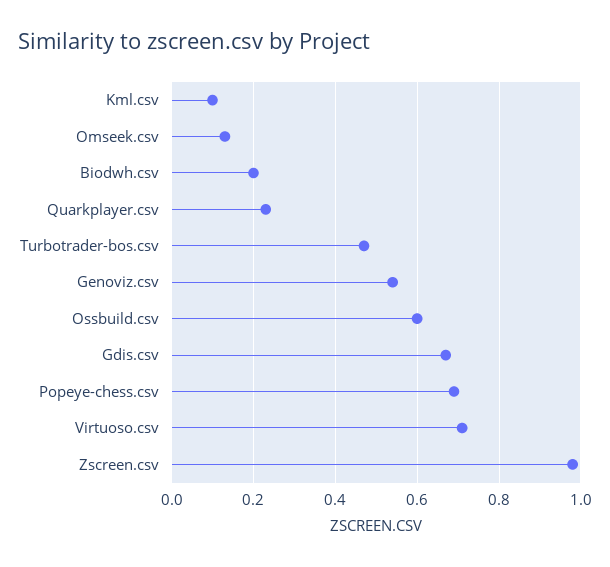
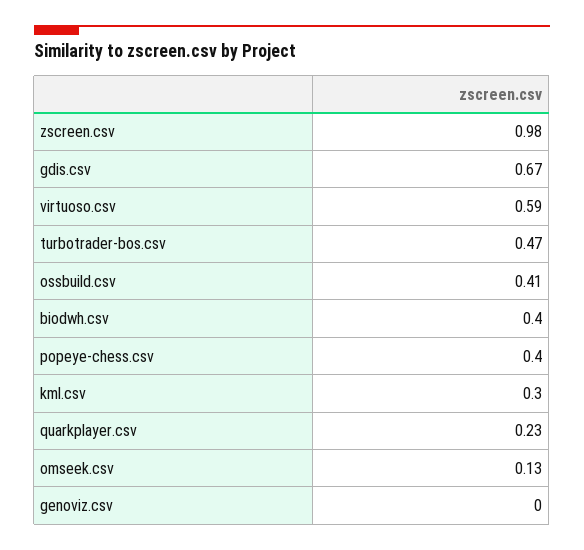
Kml.csv: 0.1 -> 0.3
Biodwh.csv: 0.2 -> 0.4
Genoviz.csv: 0.55 -> 0
Ossbuild.csv: 0.6 -> 0.41
Popeye-chess.csv: 0.7 -> 0.4
Virtuoso.csv: 0.7 -> 0.59

